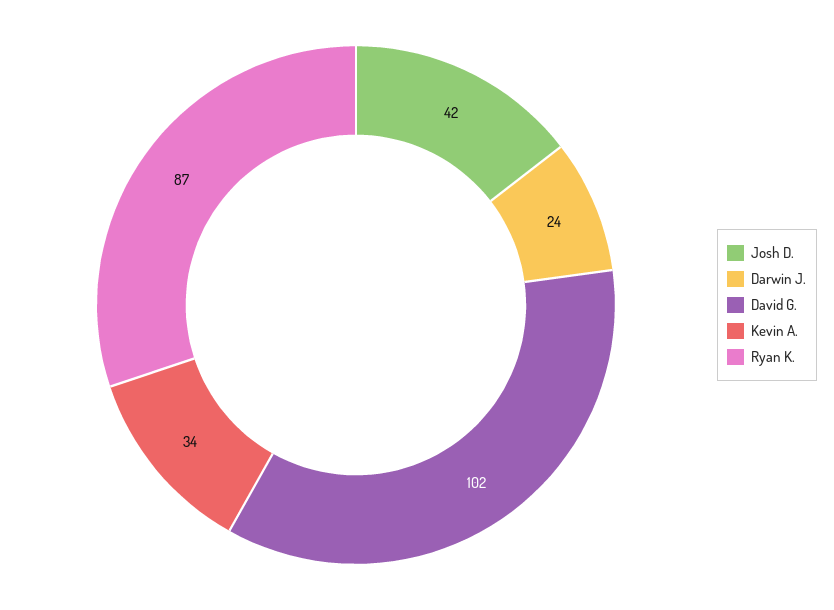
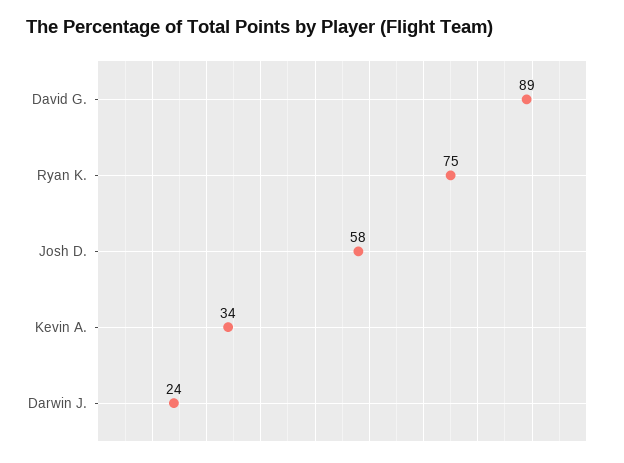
Josh D.: 42 -> 58
David G.: 102 -> 89
Ryan K.: 87 -> 75

